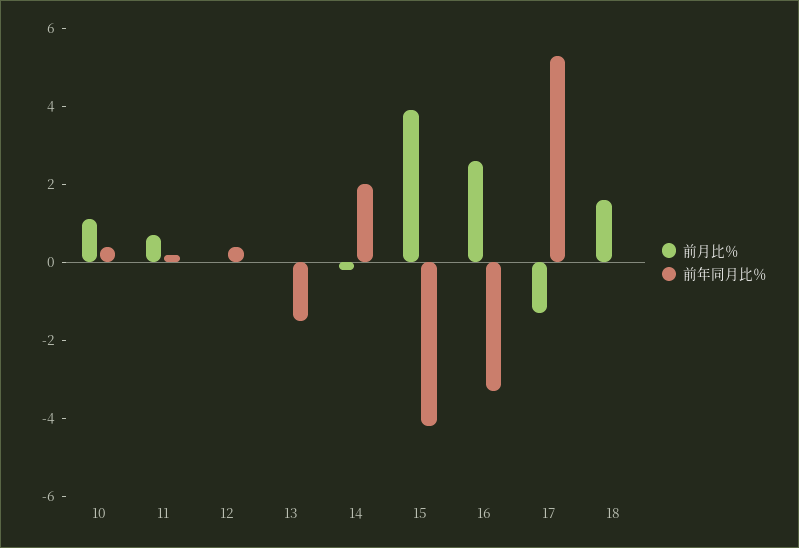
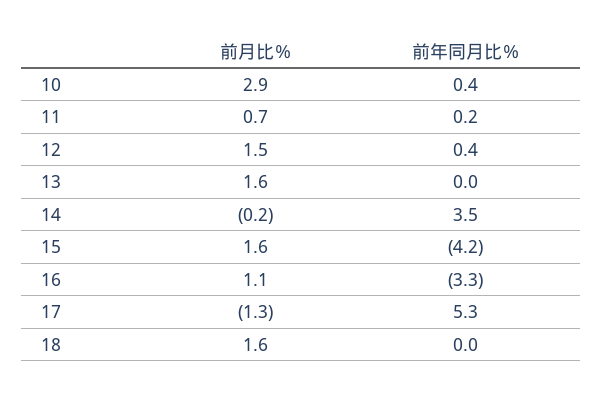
前月比％, 10: 1 -> 2.9
前月比％, 12: 0 -> 1.5
前月比％, 13: 0 -> 1.6
前年同月比％, 13: -1.5 -> 0
前年同月比％, 14: 2 -> 3.5
前月比％, 15: 4 -> 1.6
前月比％, 16: 2.5 -> 1.1

